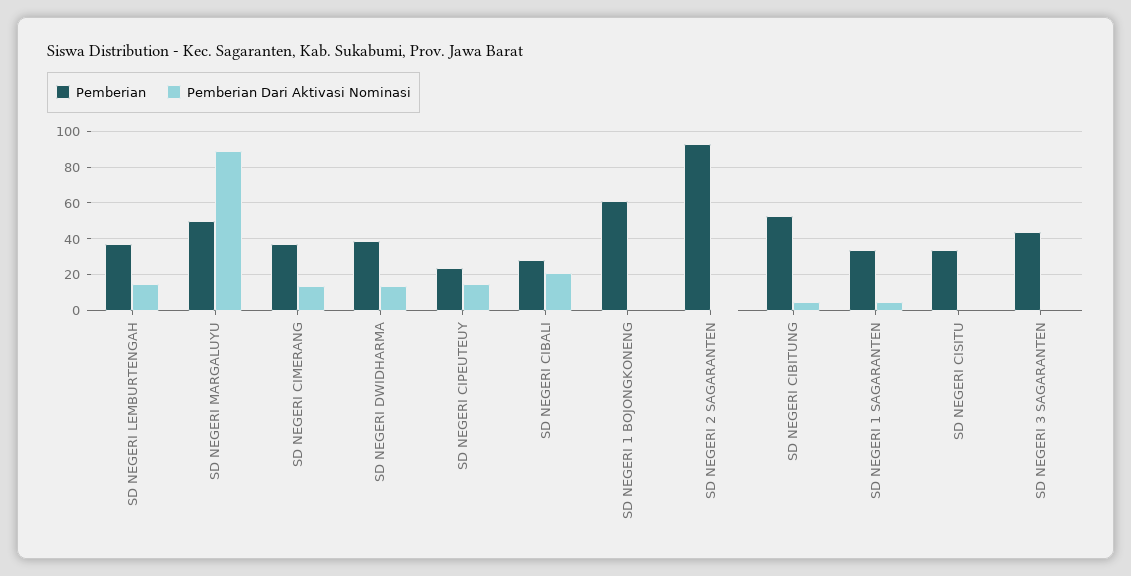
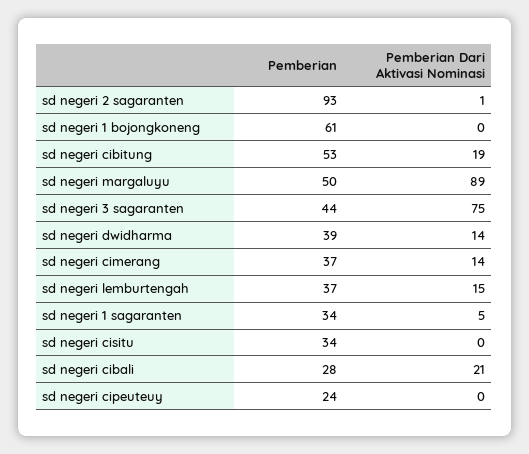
Pemberian Dari Aktivasi Nominasi, SD NEGERI CIPEUTEUY: 15 -> 0
Pemberian Dari Aktivasi Nominasi, SD NEGERI CIBITUNG: 5 -> 19
Pemberian Dari Aktivasi Nominasi, SD NEGERI 3 SAGARANTEN: 0 -> 75

